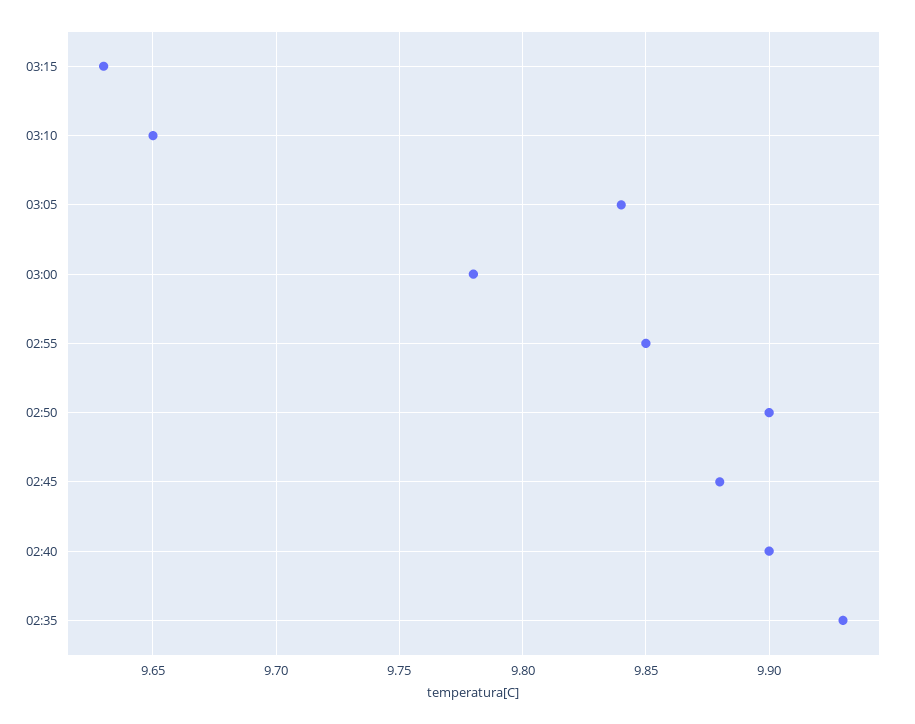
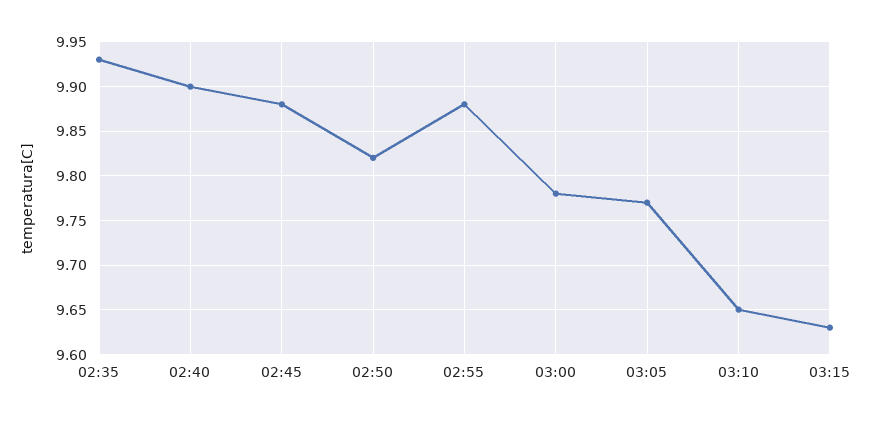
03:05: 9.84 -> 9.77
02:55: 9.85 -> 9.88
02:50: 9.9 -> 9.82

